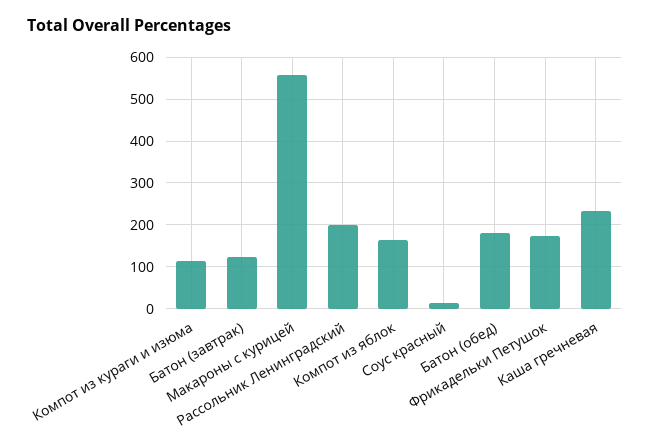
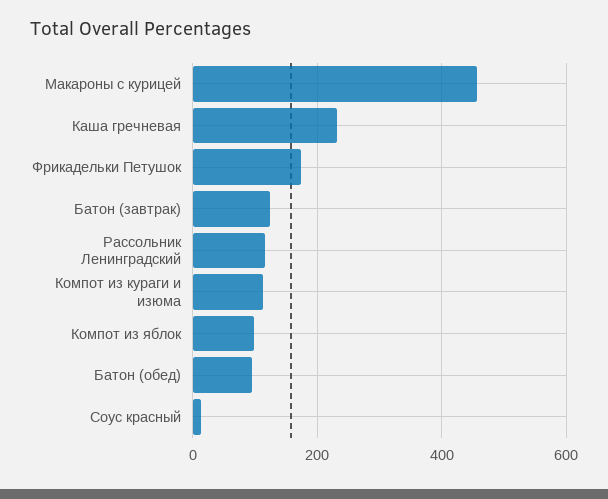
Макароны с курицей: 560 -> 460
Рассольник Ленинградский: 200 -> 120
Компот из яблок: 160 -> 100
Батон (обед): 180 -> 100

